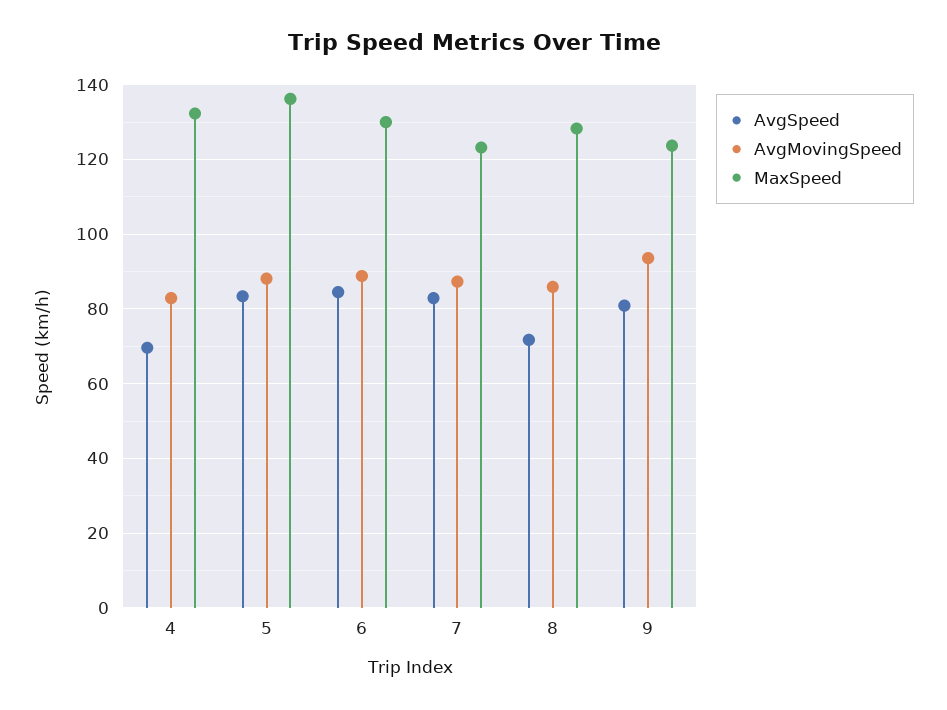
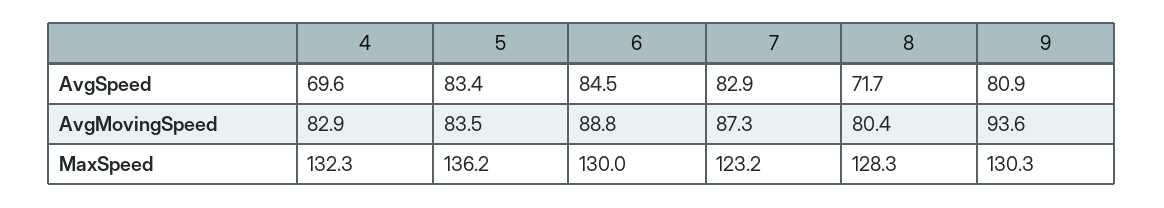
AvgMovingSpeed, 5: 88 -> 83.5
AvgMovingSpeed, 8: 86 -> 80.4
MaxSpeed, 9: 124 -> 130.3

